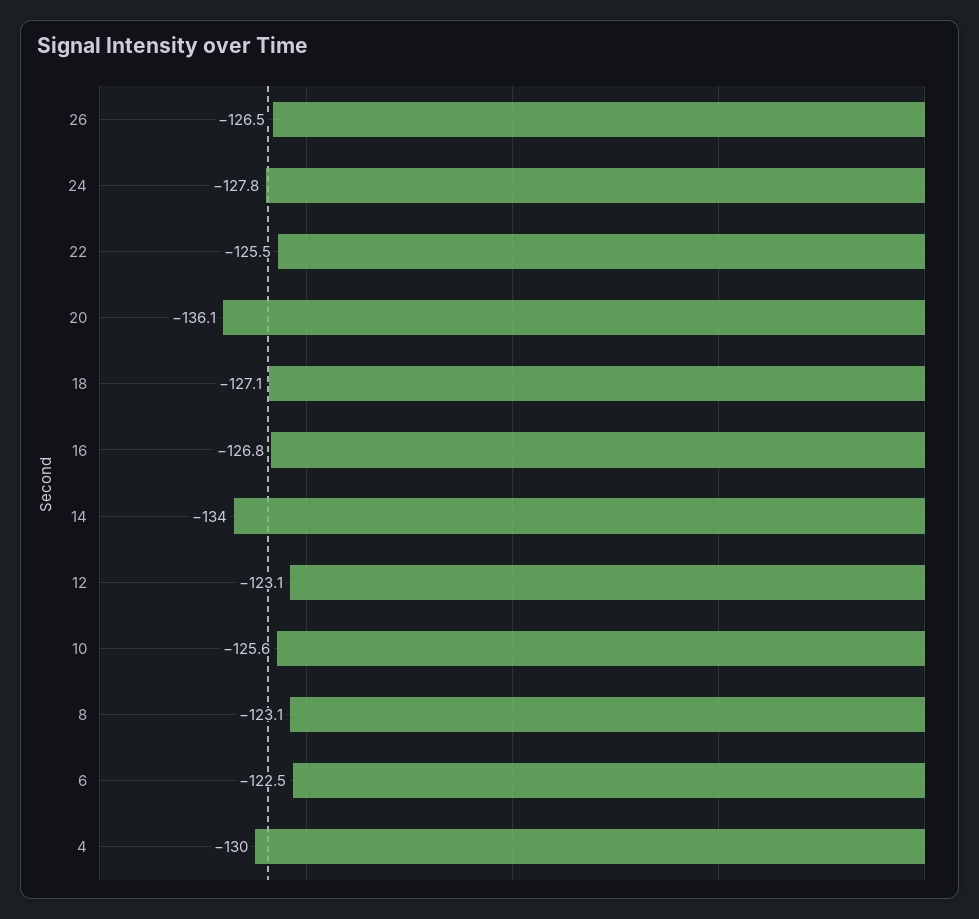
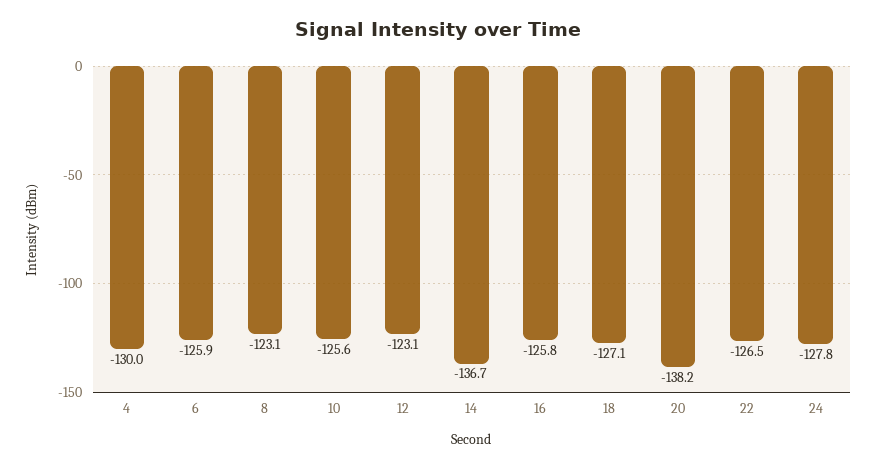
26: -126.5 -> none
22: -125.5 -> -126.5
20: -136.1 -> -138.2
16: -126.8 -> -125.8
14: -134 -> -136.7
6: -122.5 -> -125.9

